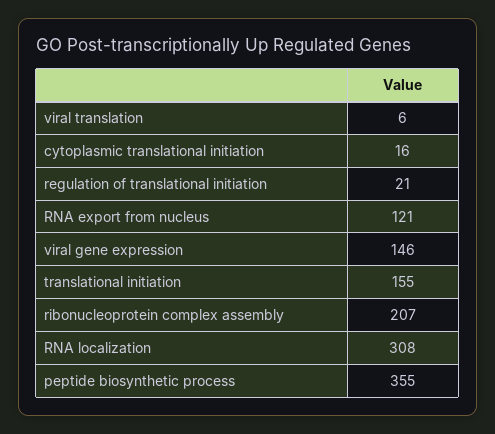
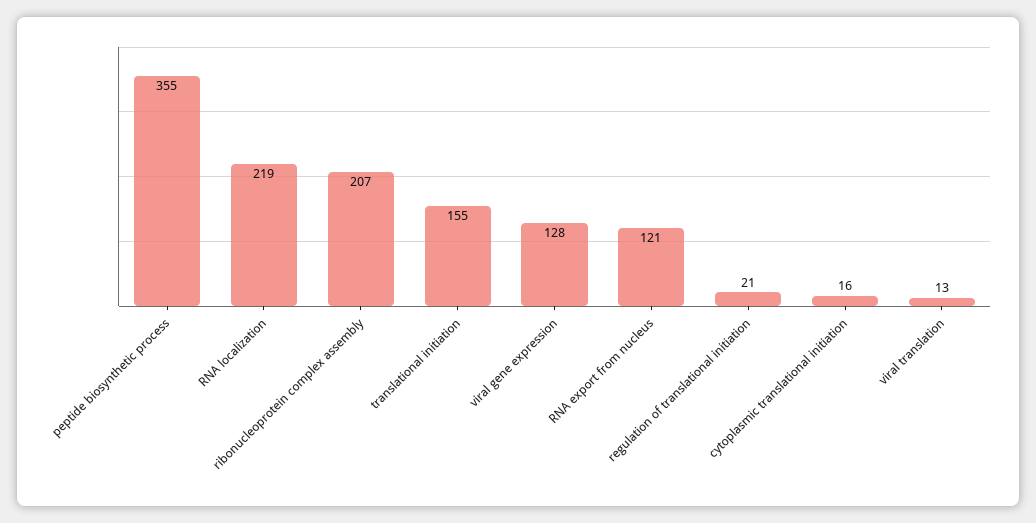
viral translation: 6 -> 13
viral gene expression: 146 -> 128
RNA localization: 308 -> 219

